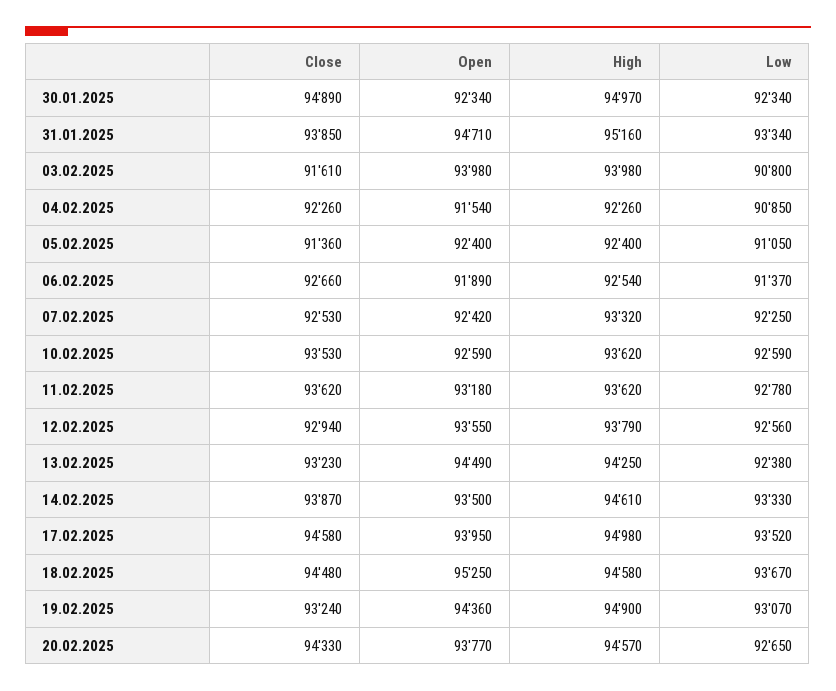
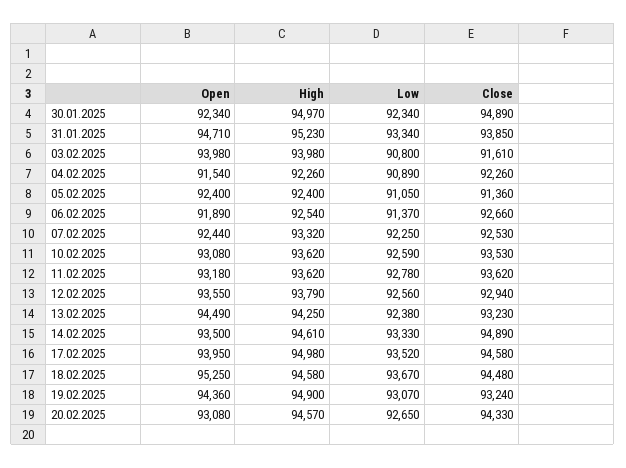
High, 31.01.2025: 95160 -> 95230
Low, 04.02.2025: 90850 -> 90890
Open, 07.02.2025: 92420 -> 92440
Open, 10.02.2025: 92590 -> 93080
Close, 14.02.2025: 93870 -> 94890
Open, 20.02.2025: 93770 -> 93080

